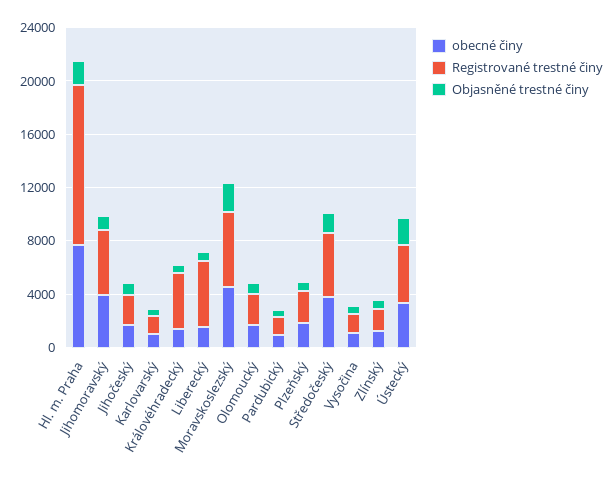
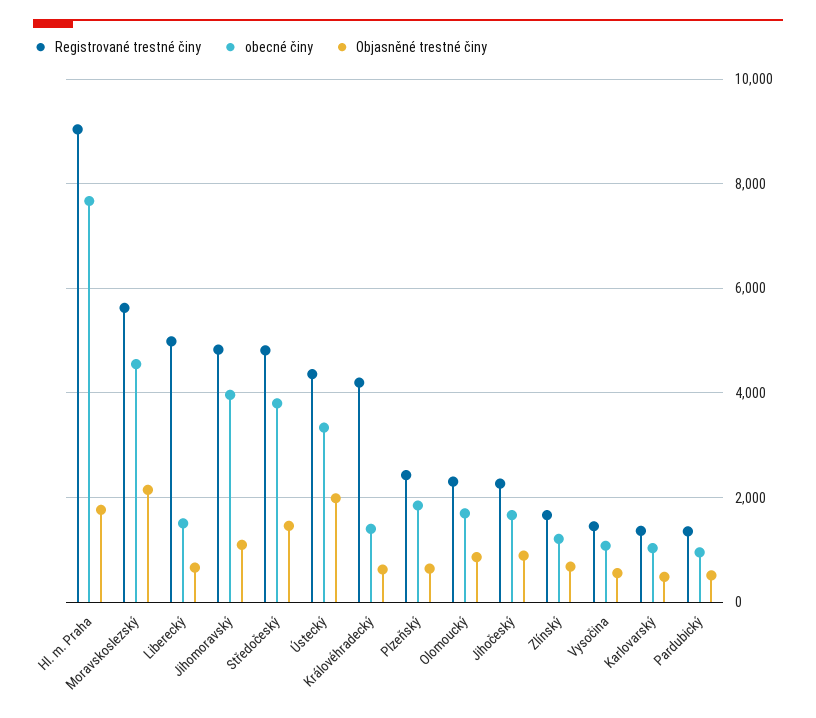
Registrované trestné činy, Hl. m. Praha: 12000 -> 9000

